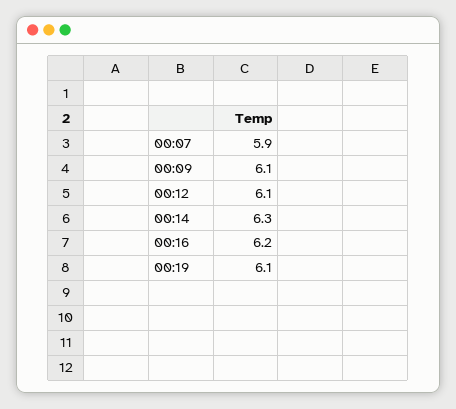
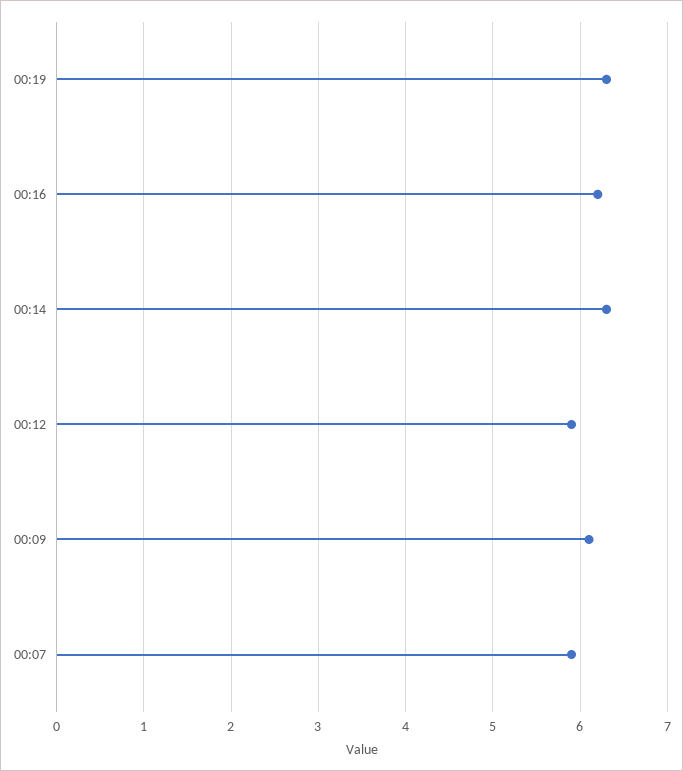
00:12: 6.1 -> 5.9
00:19: 6.1 -> 6.3

